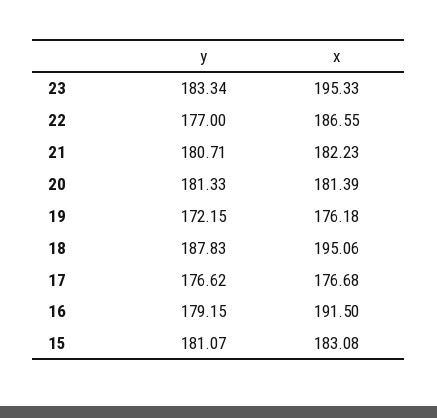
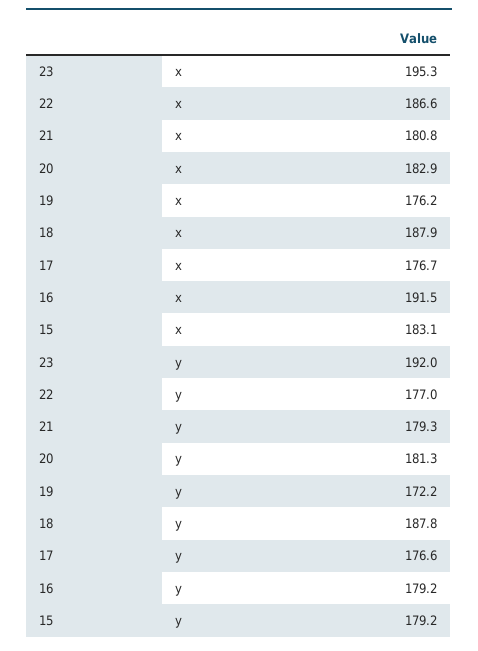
y, 23: 183.34 -> 192
y, 21: 180.71 -> 179.3
x, 21: 182.23 -> 180.8
x, 20: 181.39 -> 182.9
x, 18: 195.06 -> 187.9
y, 15: 181.07 -> 179.2

